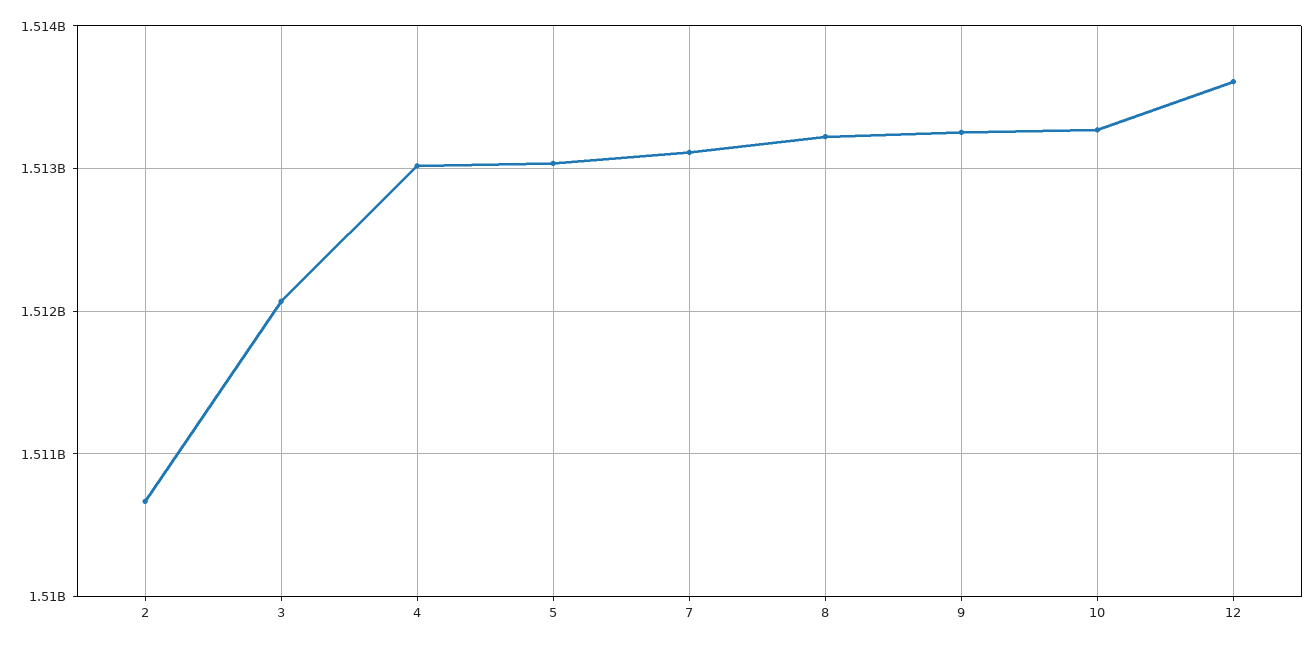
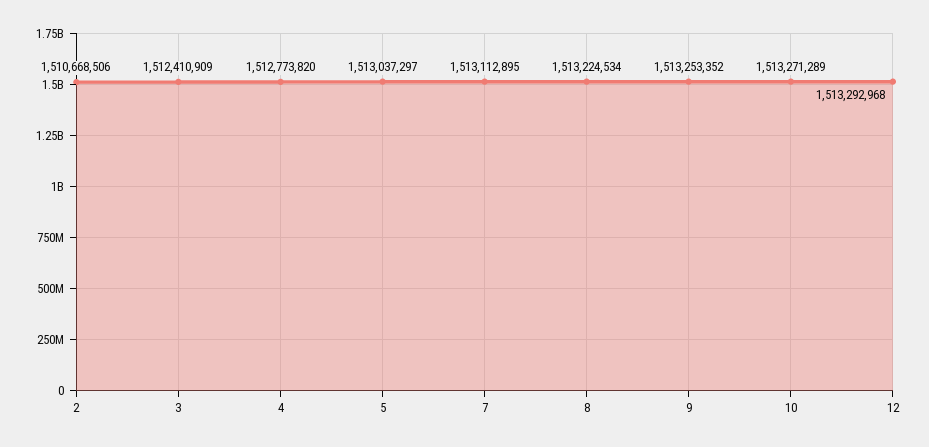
3: 1512100000 -> 1512410909
4: 1513000000 -> 1512773820
12: 1513600000 -> 1513292968

